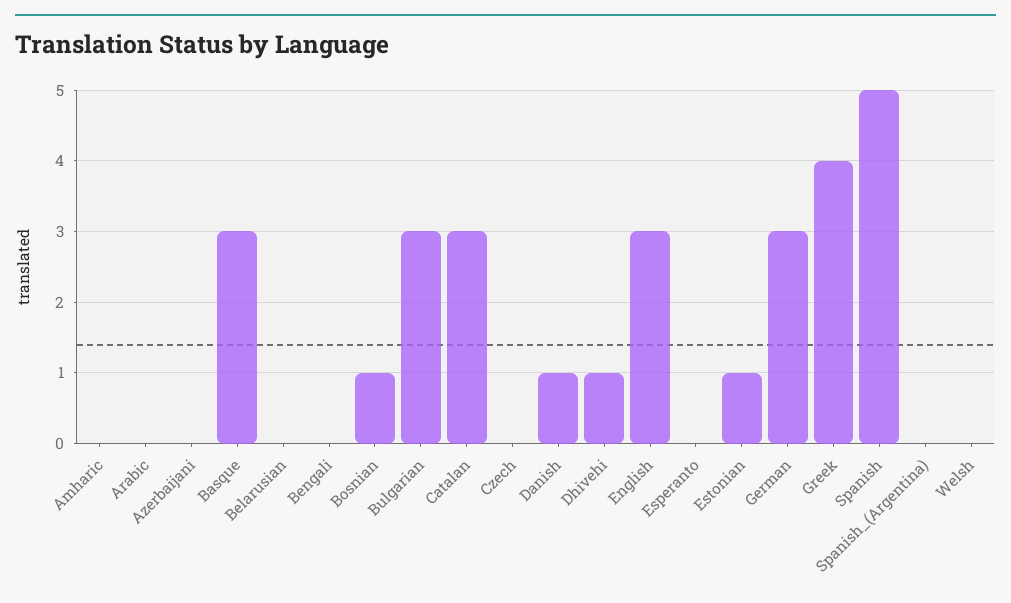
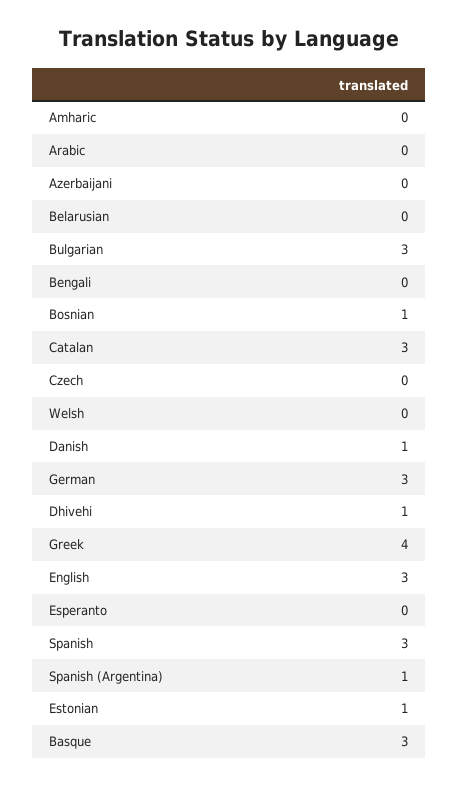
Spanish: 5 -> 3
Spanish_(Argentina): 0 -> 1

